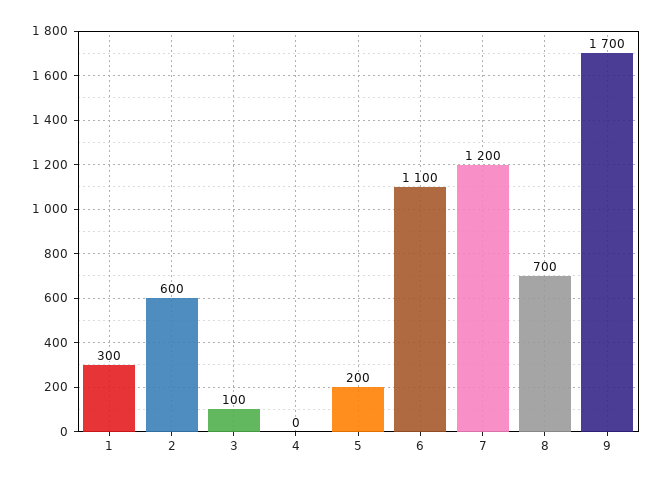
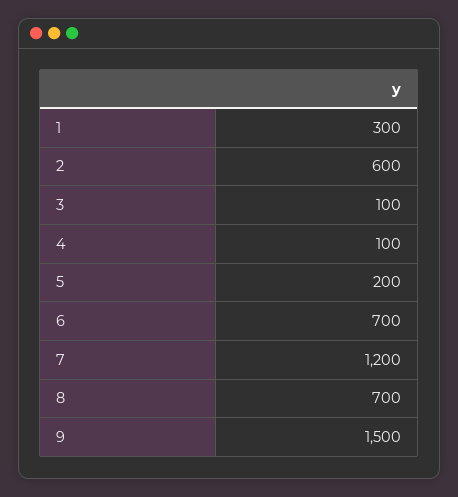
4: 0 -> 100
6: 1100 -> 700
9: 1700 -> 1500

